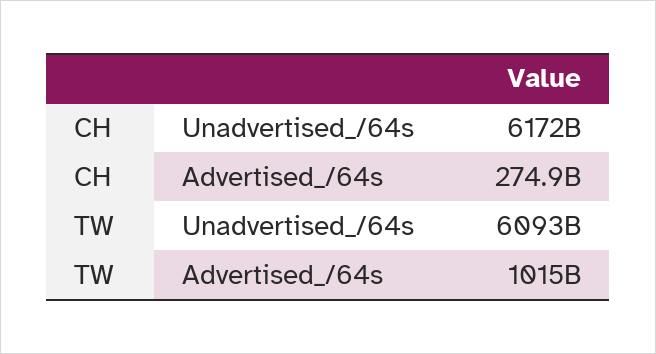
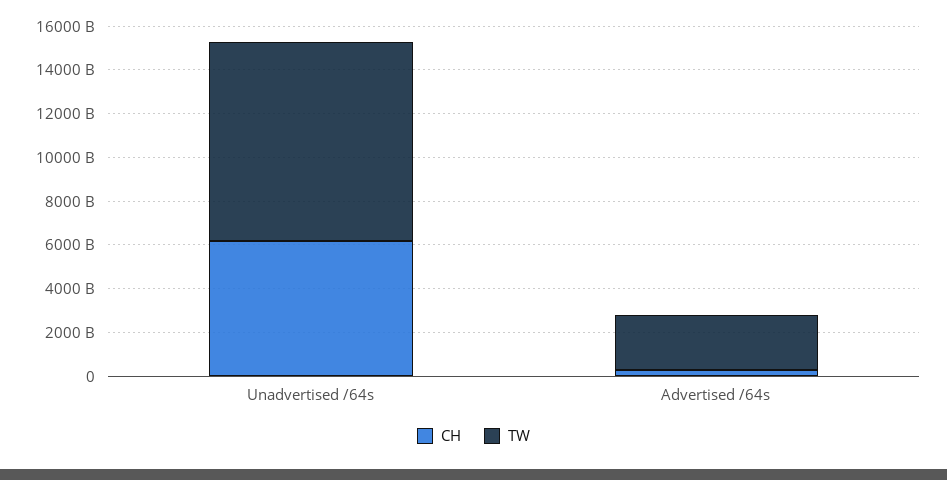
TW, Unadvertised_/64s: 6093000000000 -> 9000000000000
TW, Advertised_/64s: 1015000000000 -> 2500000000000

